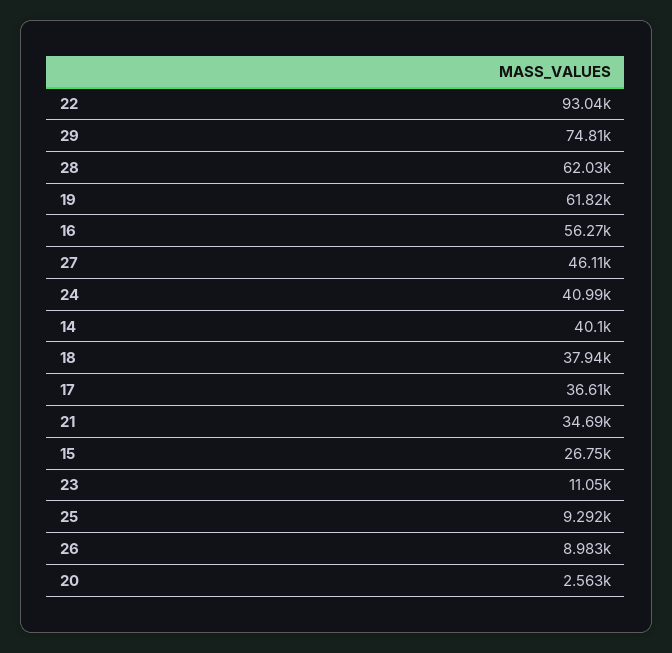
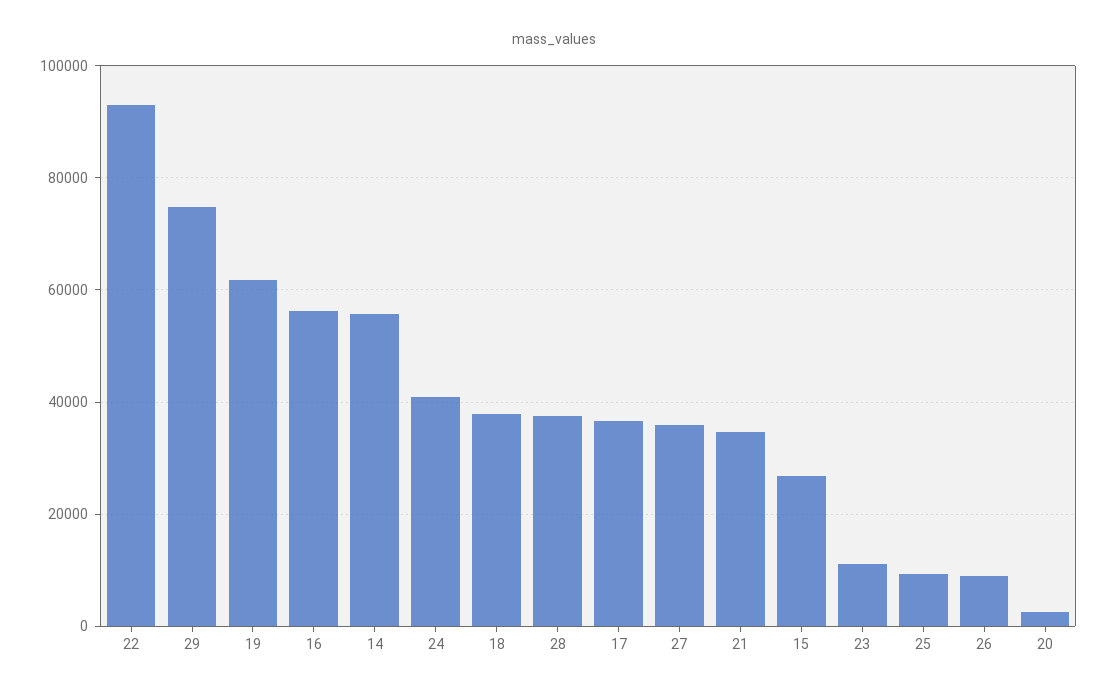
28: 62030 -> 38000
27: 46110 -> 36000
14: 40100 -> 56000

